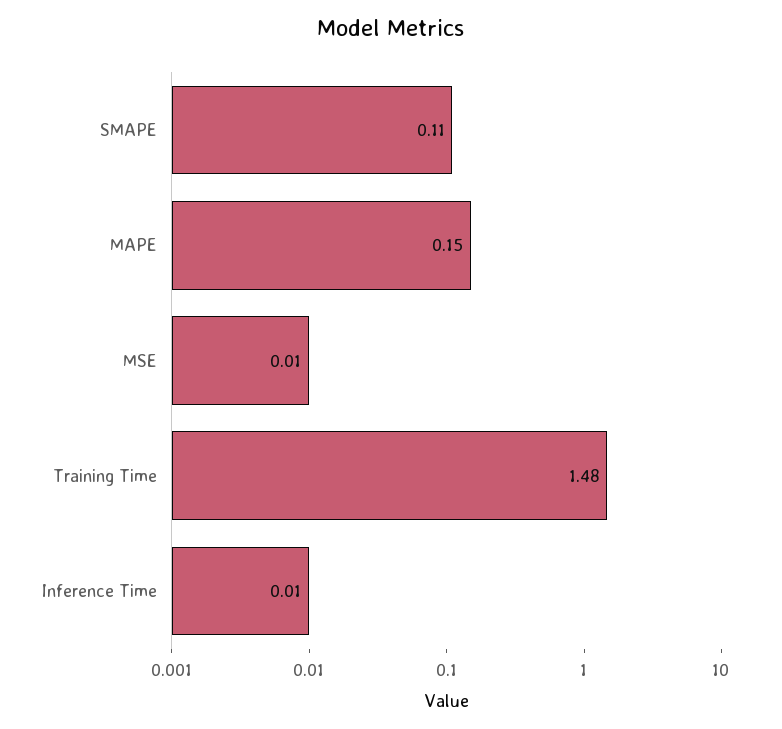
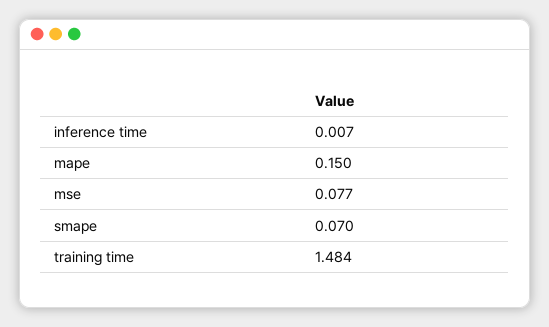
SMAPE: 0.11 -> 0.07
MSE: 0.01 -> 0.077

